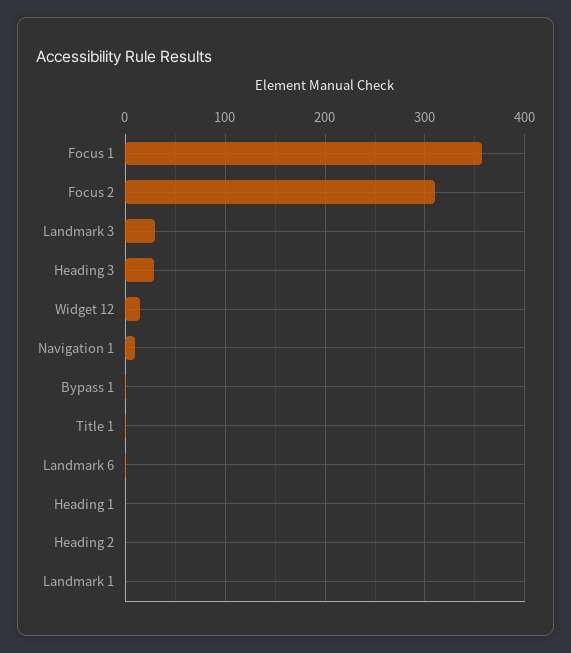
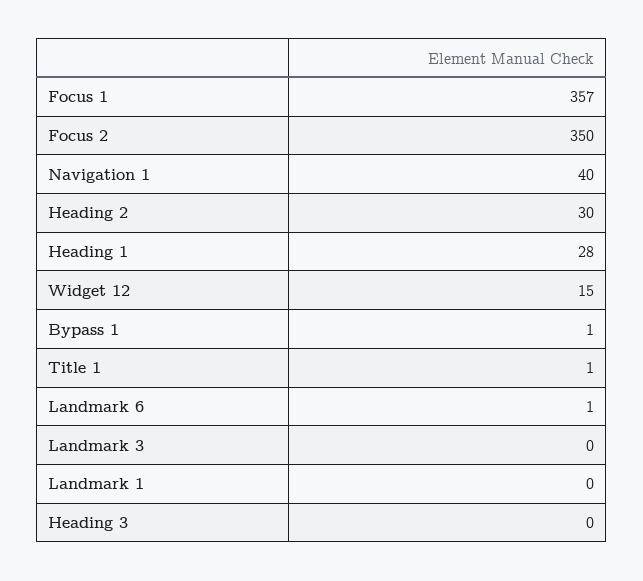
Focus 2: 310 -> 350
Landmark 3: 30 -> 0
Heading 3: 30 -> 0
Navigation 1: 10 -> 40
Heading 1: 0 -> 28
Heading 2: 0 -> 30

